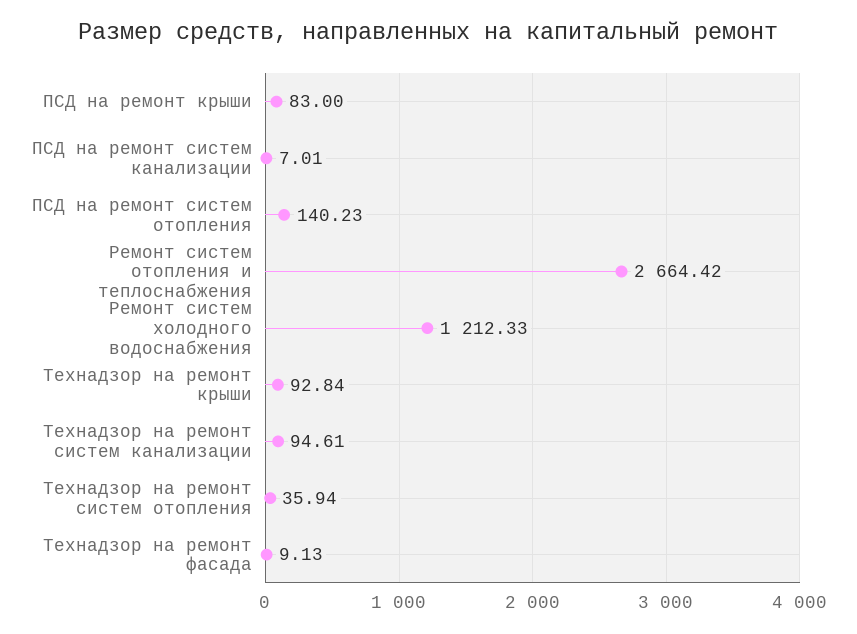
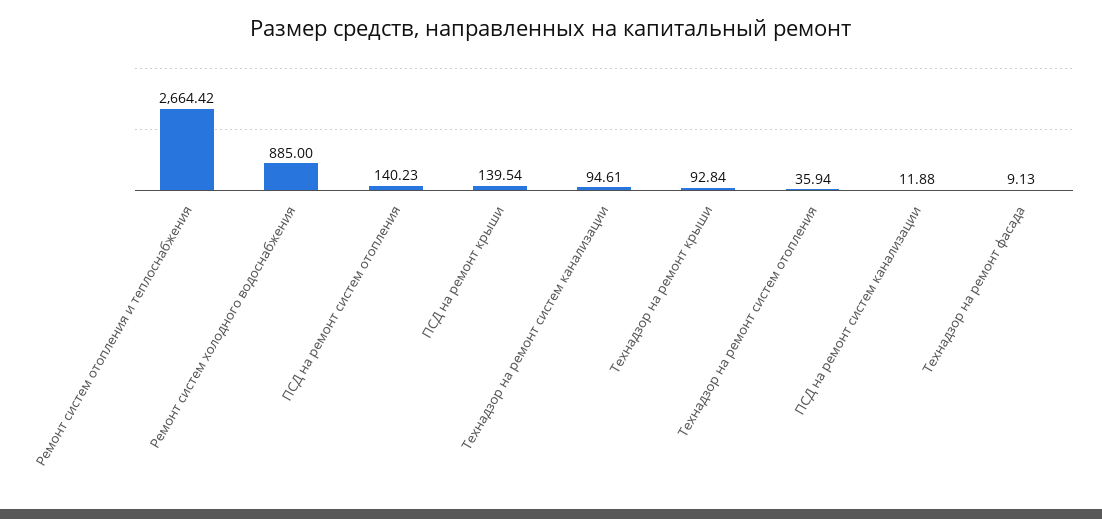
ПСД на ремонт крыши: 83 -> 139.54
ПСД на ремонт систем канализации: 7.01 -> 11.88
Ремонт систем холодного водоснабжения: 1212.33 -> 885

